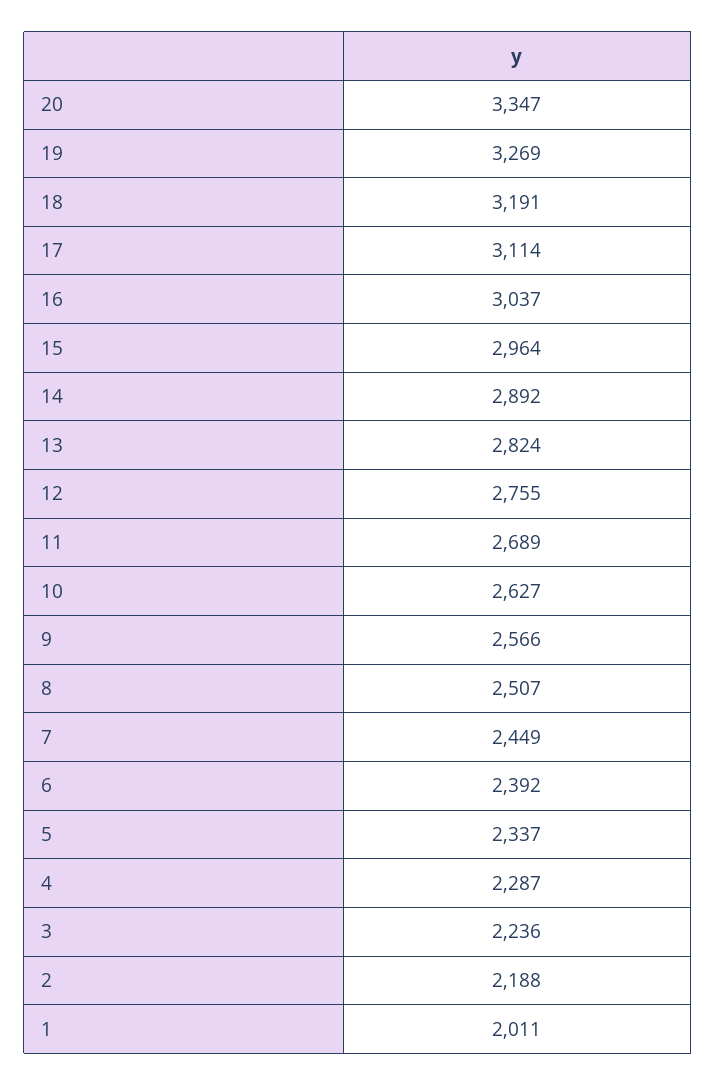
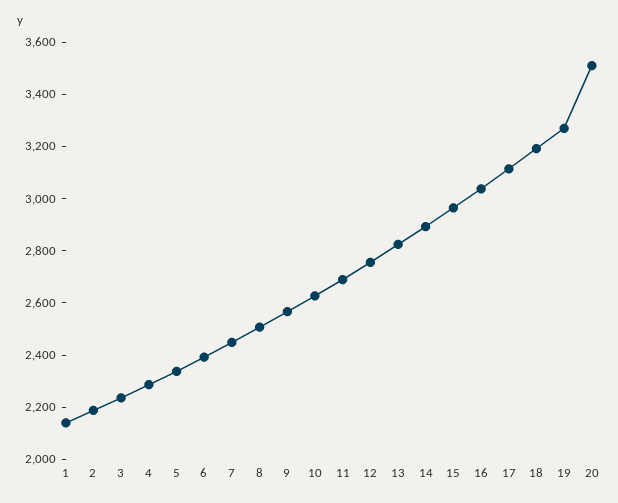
20: 3347 -> 3500
1: 2011 -> 2150

